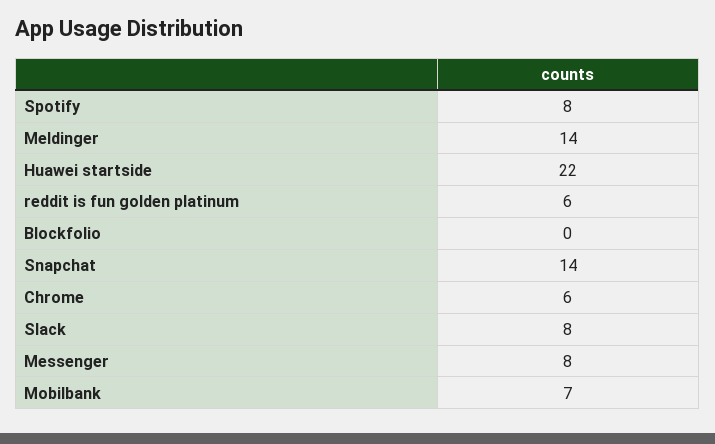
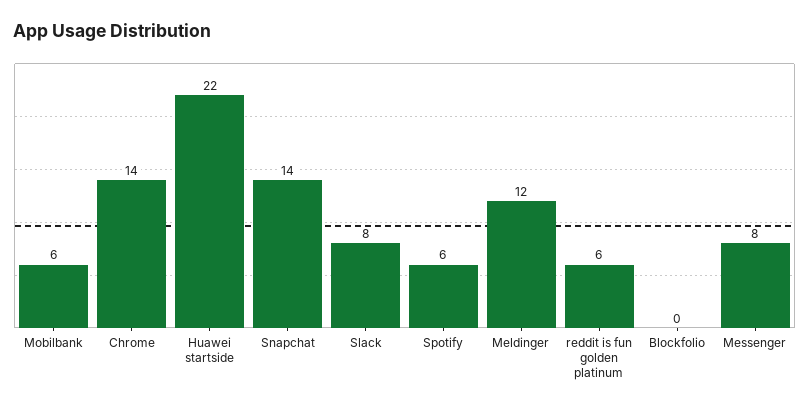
Spotify: 8 -> 6
Meldinger: 14 -> 12
Chrome: 6 -> 14
Mobilbank: 7 -> 6

